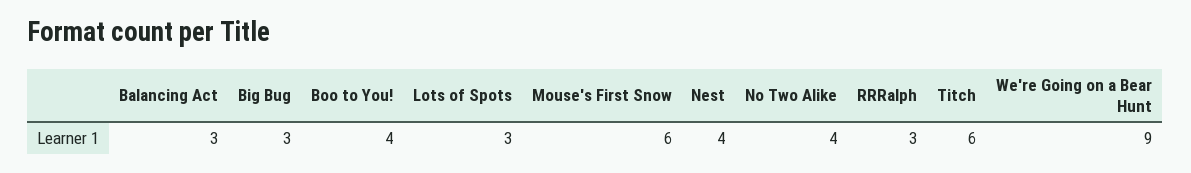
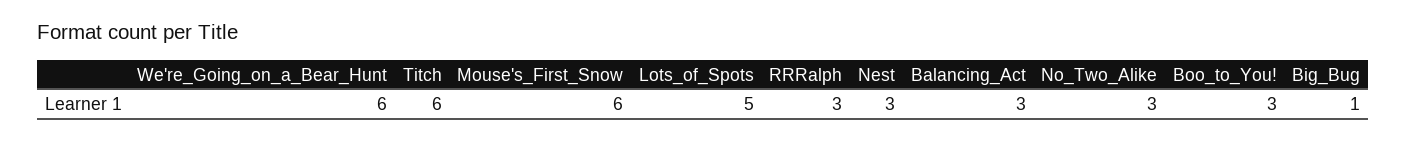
Big Bug: 3 -> 1
Boo to You!: 4 -> 3
Lots of Spots: 3 -> 5
Nest: 4 -> 3
No Two Alike: 4 -> 3
We're Going on a Bear Hunt: 9 -> 6

